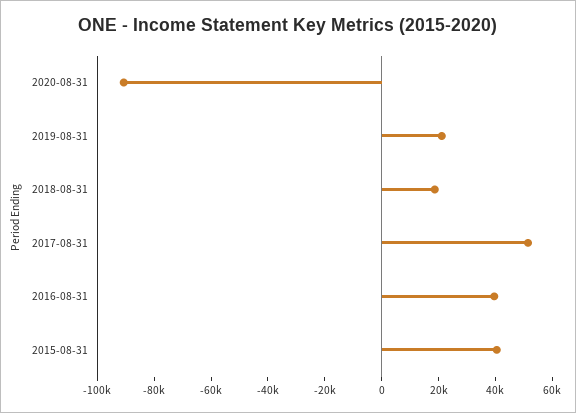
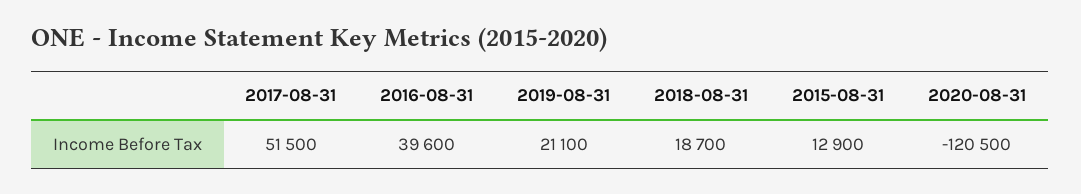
2020-08-31: -90000 -> -120500
2015-08-31: 40000 -> 12900

